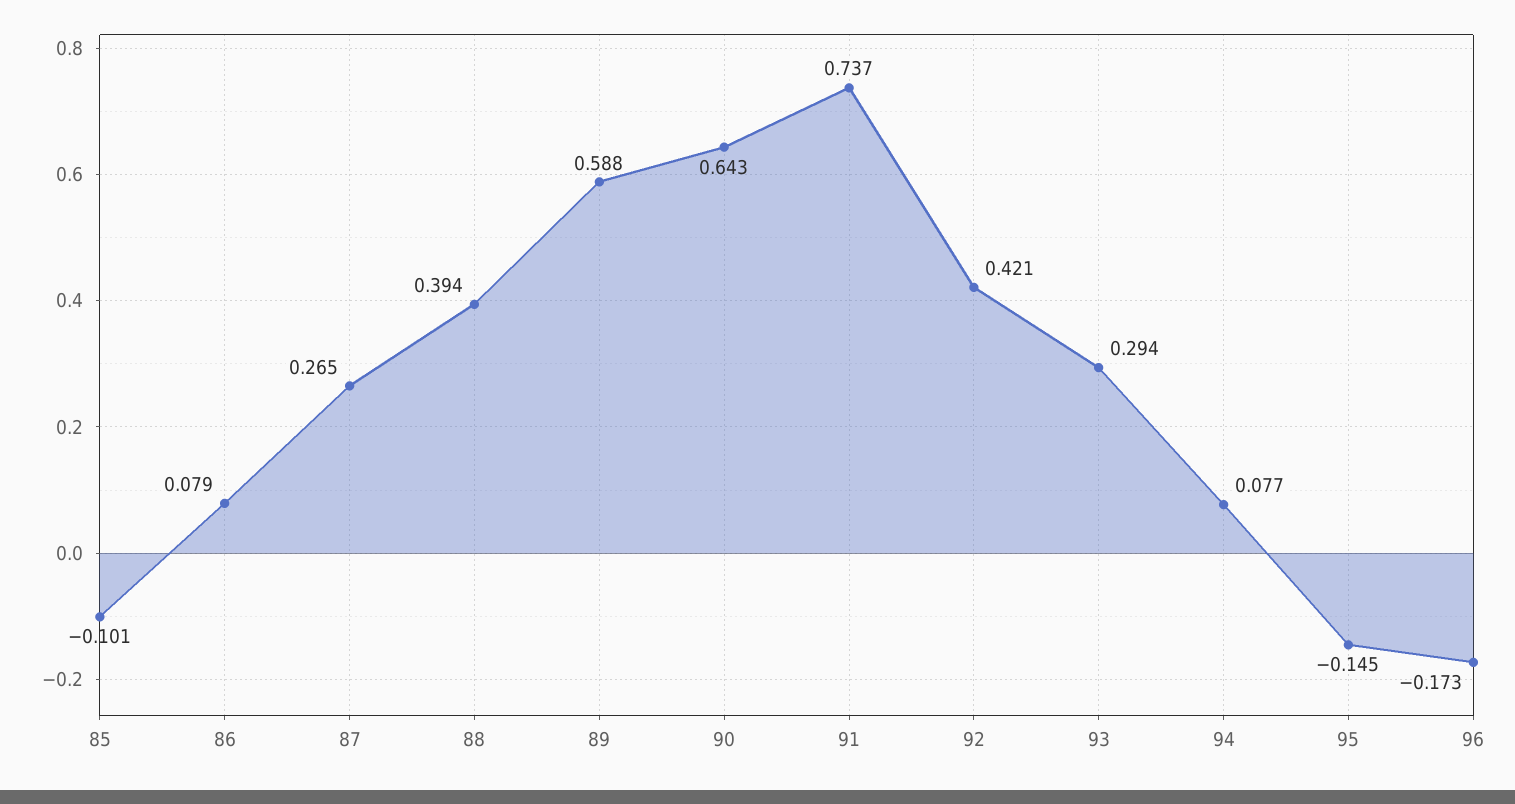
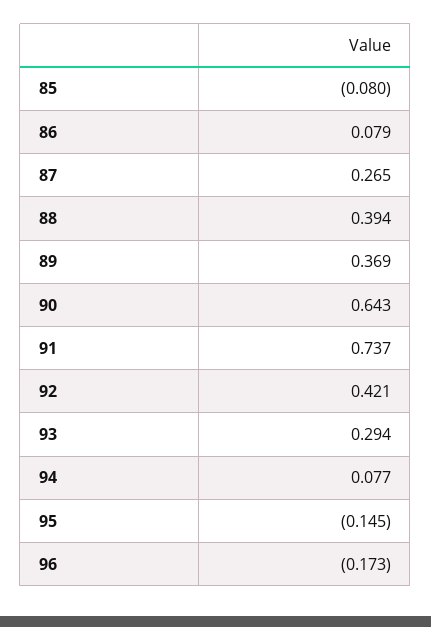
85: -0.101 -> -0.08
89: 0.588 -> 0.369

